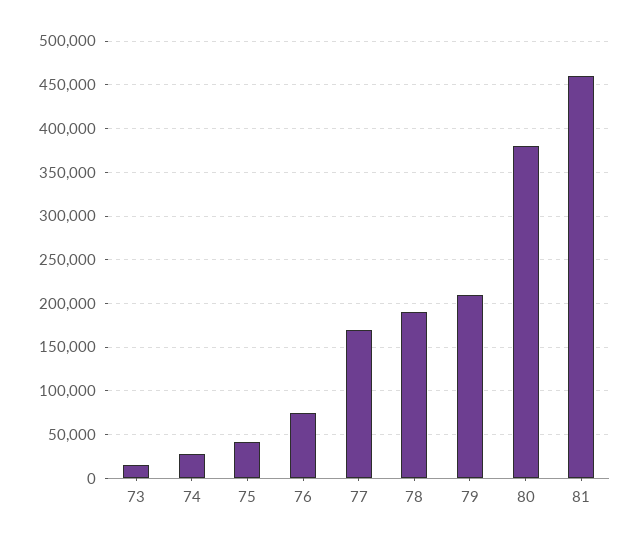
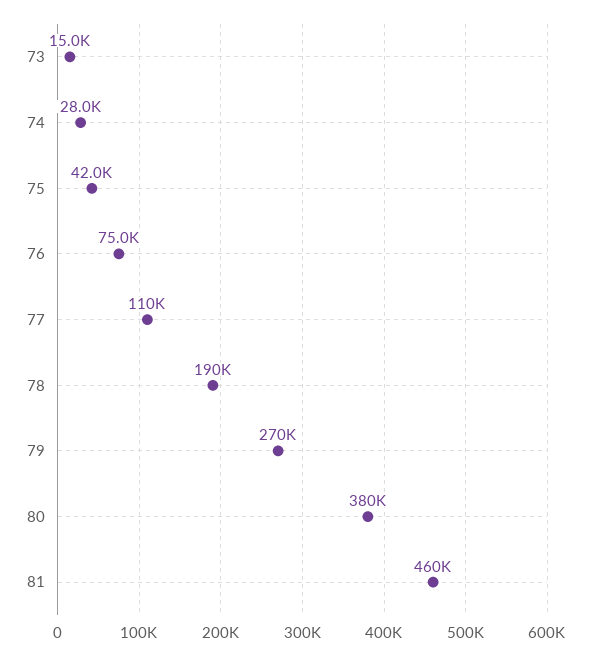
77: 170000 -> 110000
79: 210000 -> 270000

